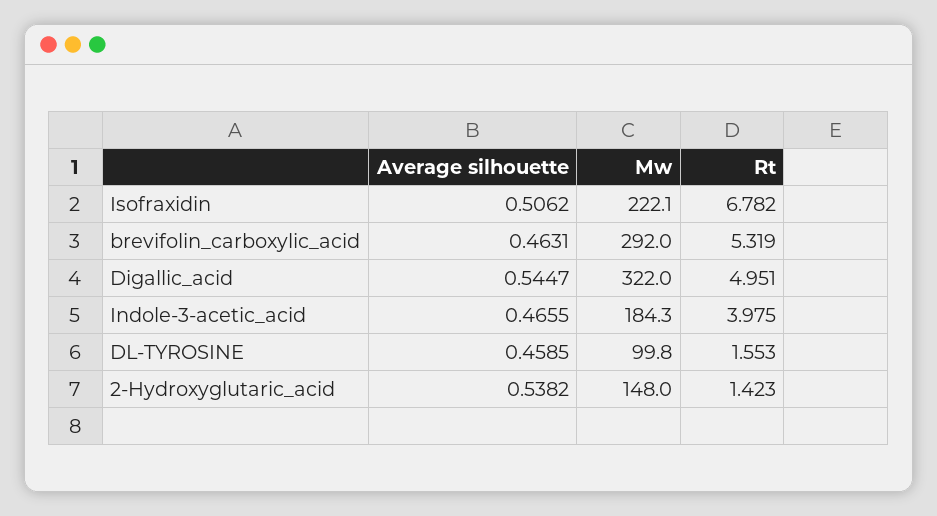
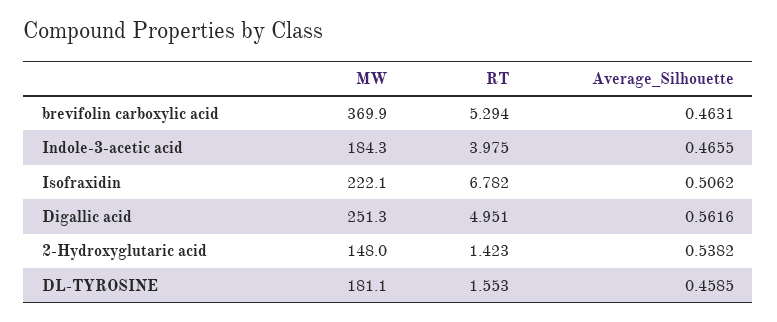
Mw, brevifolin_carboxylic_acid: 292 -> 369.9
Rt, brevifolin_carboxylic_acid: 5.319 -> 5.294
Average silhouette, Digallic_acid: 0.5447 -> 0.5616
Mw, Digallic_acid: 322 -> 251.3
Mw, DL-TYROSINE: 99.8 -> 181.1

